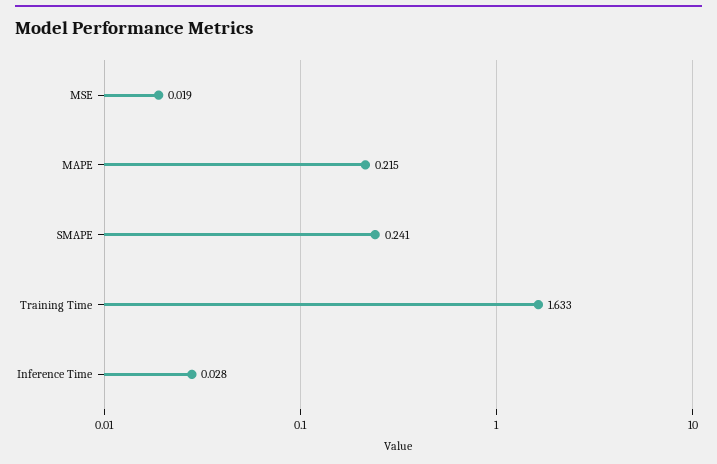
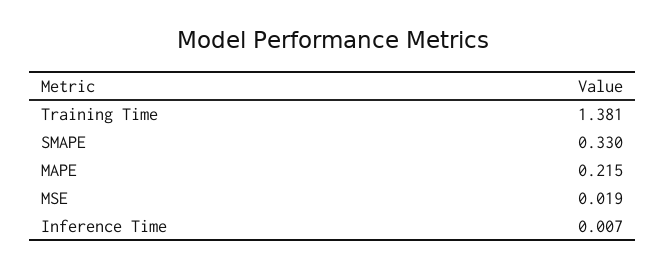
SMAPE: 0.241 -> 0.33
Training Time: 1.633 -> 1.381
Inference Time: 0.028 -> 0.007

